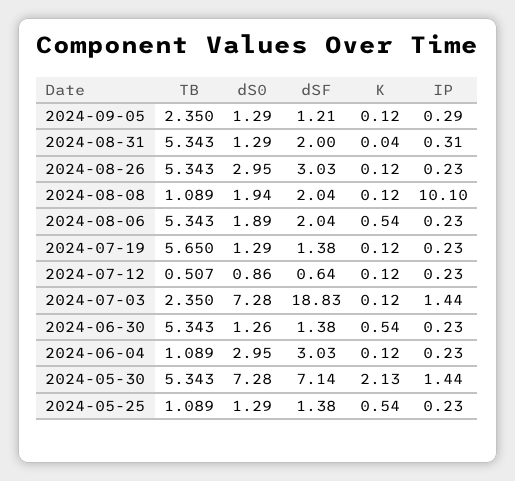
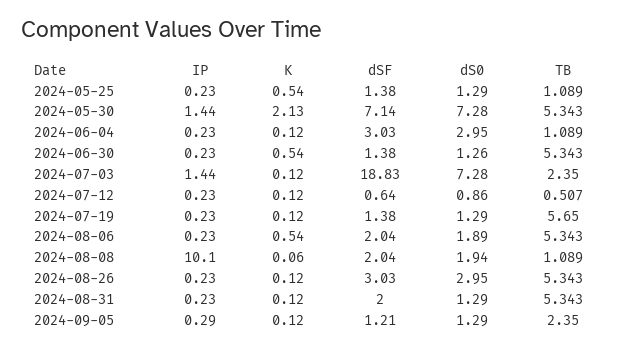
K, 2024-08-31: 0.04 -> 0.12
IP, 2024-08-31: 0.31 -> 0.23
K, 2024-08-08: 0.12 -> 0.06

